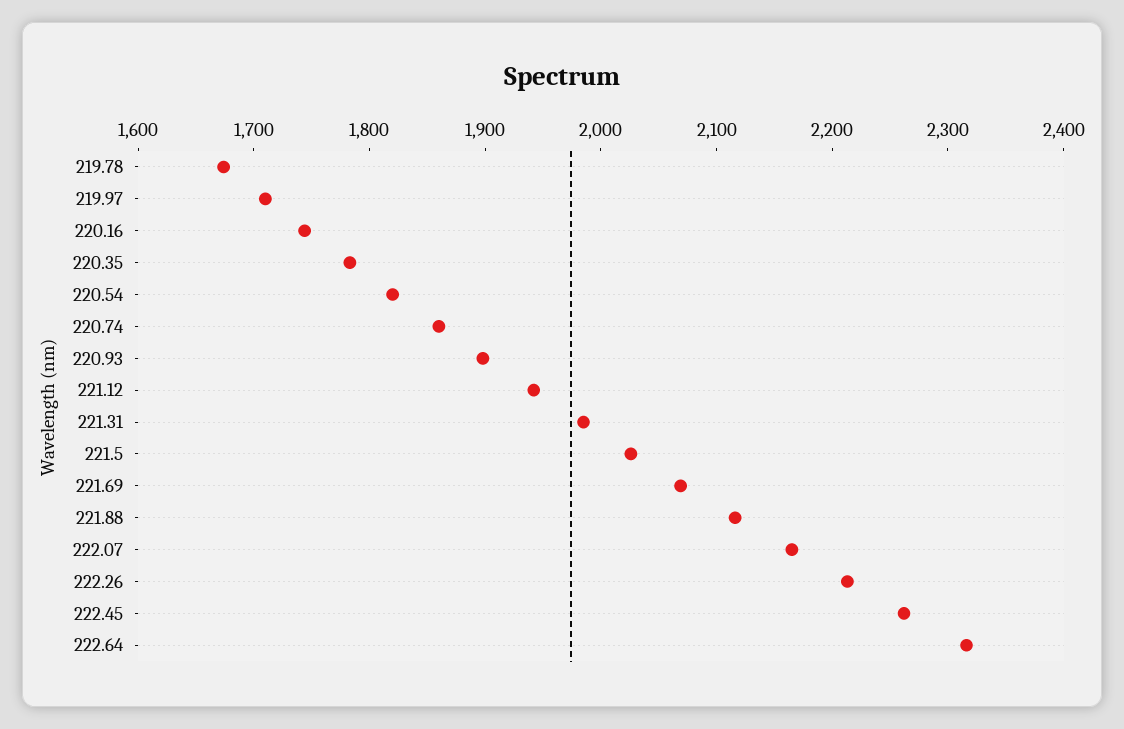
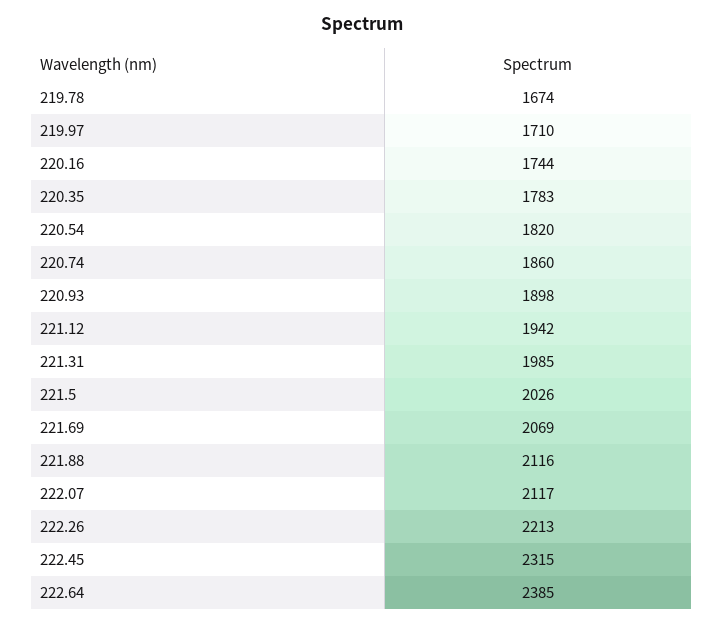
222.07: 2160 -> 2117
222.45: 2260 -> 2315
222.64: 2320 -> 2385

